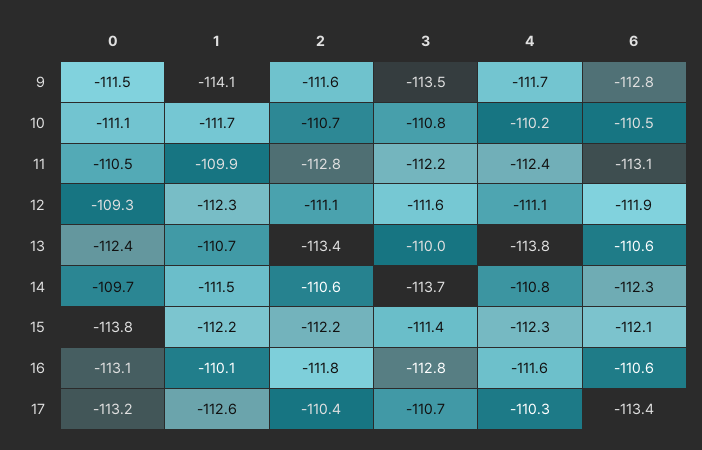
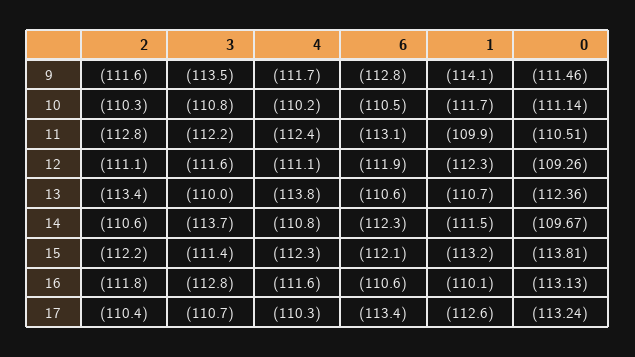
2, 10: -110.7 -> -110.3
1, 15: -112.2 -> -113.2

